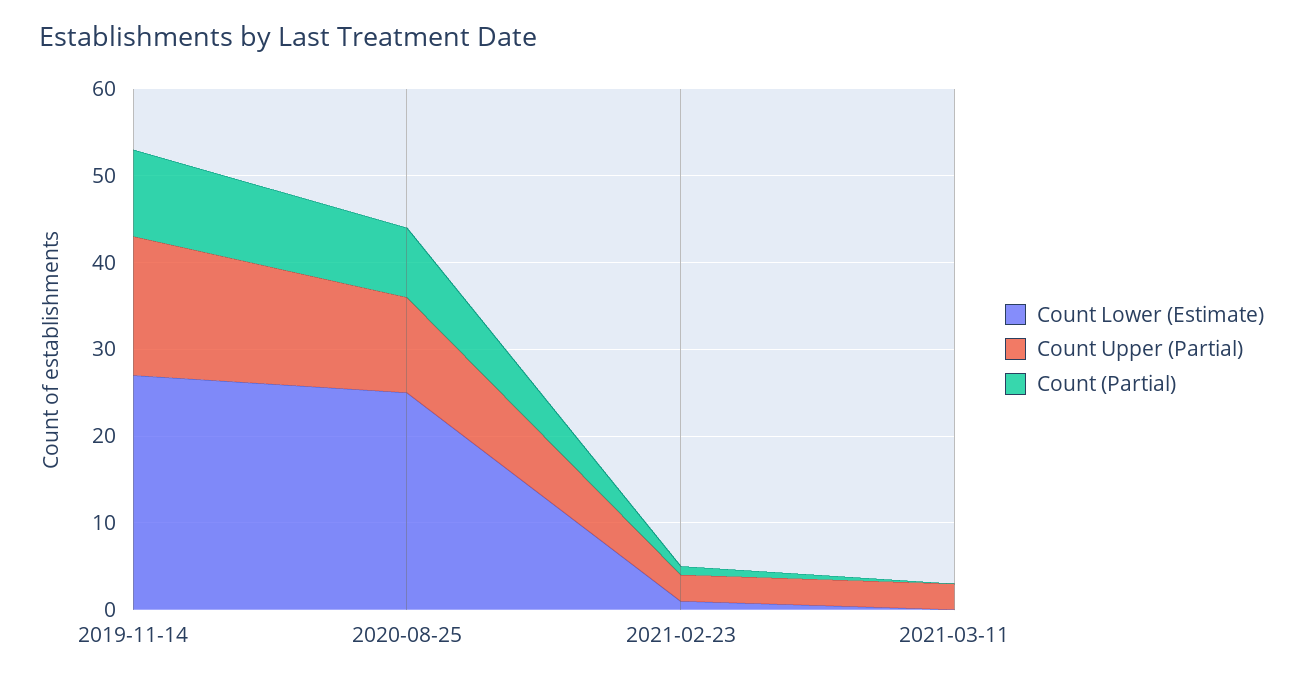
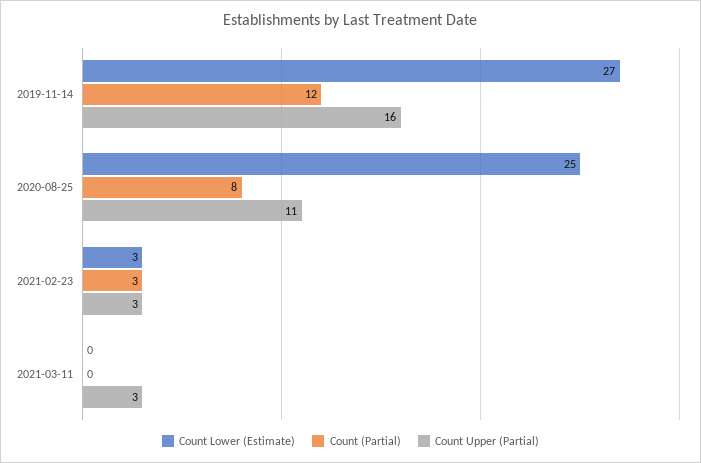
Count (Partial), 2019-11-14: 10 -> 12
Count Lower (Estimate), 2021-02-23: 1 -> 3
Count (Partial), 2021-02-23: 1 -> 3

